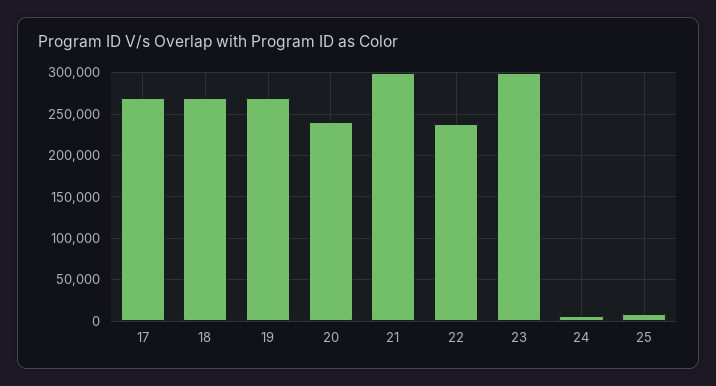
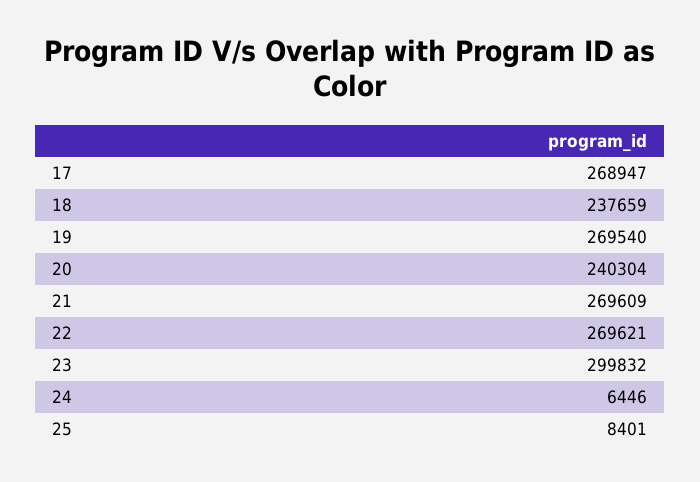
18: 270000 -> 237659
21: 300000 -> 269609
22: 240000 -> 269621

